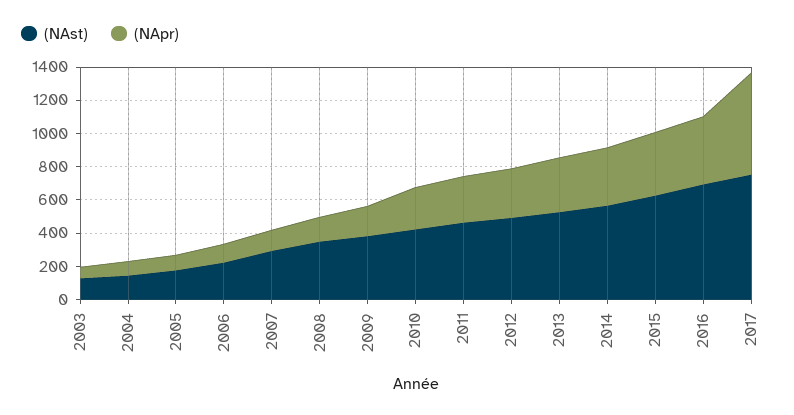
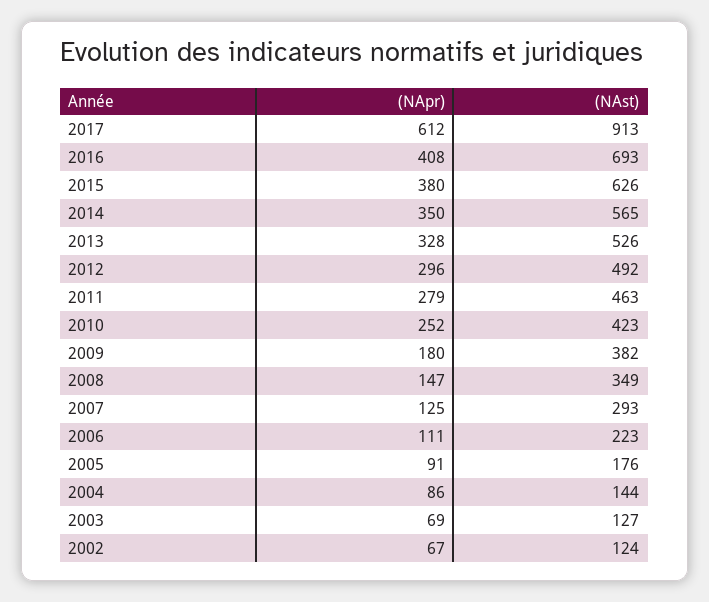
(NAst), 2017: 750 -> 913
(NApr), 2002: none -> 67
(NAst), 2002: none -> 124

